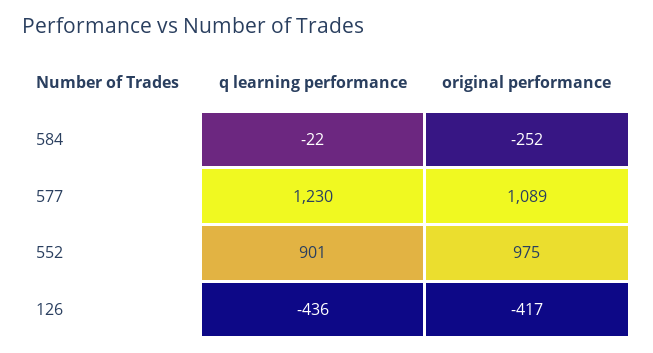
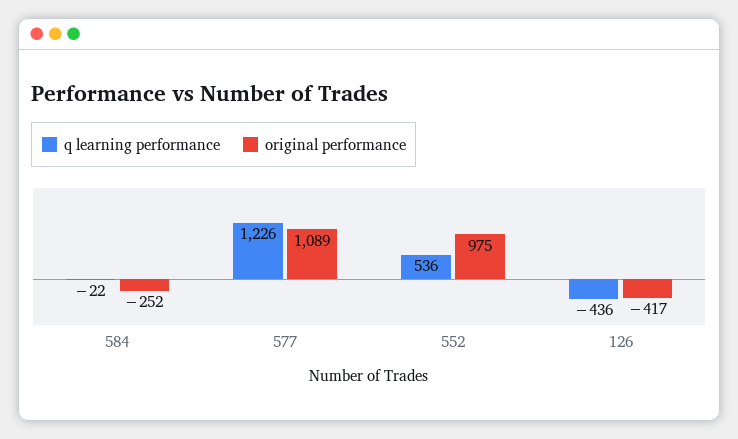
q learning performance, 577: 1230 -> 1226
q learning performance, 552: 901 -> 536

